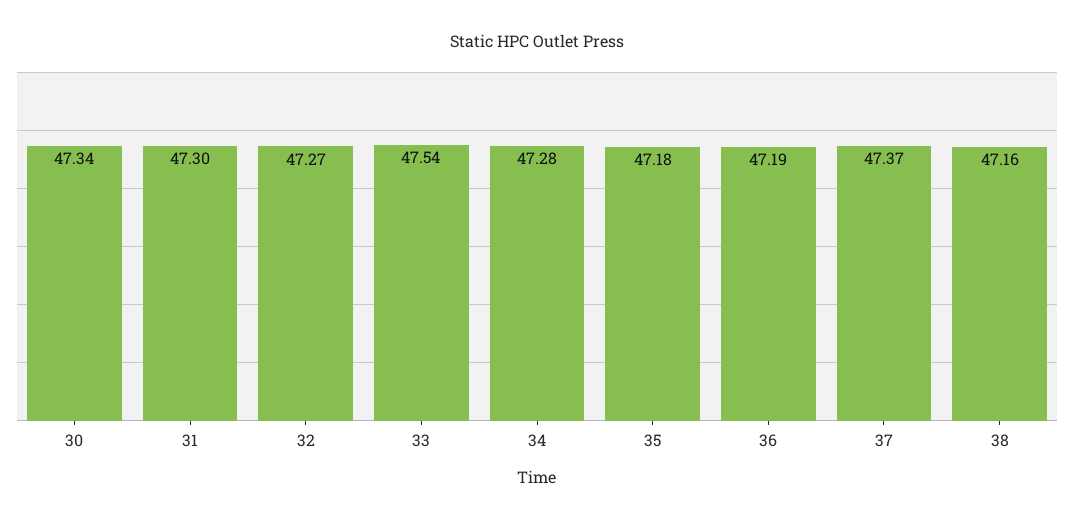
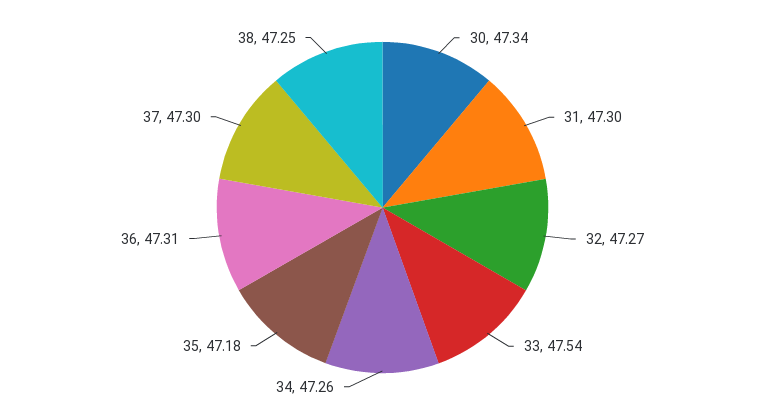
34: 47.28 -> 47.26
36: 47.19 -> 47.31
37: 47.37 -> 47.3
38: 47.16 -> 47.25

